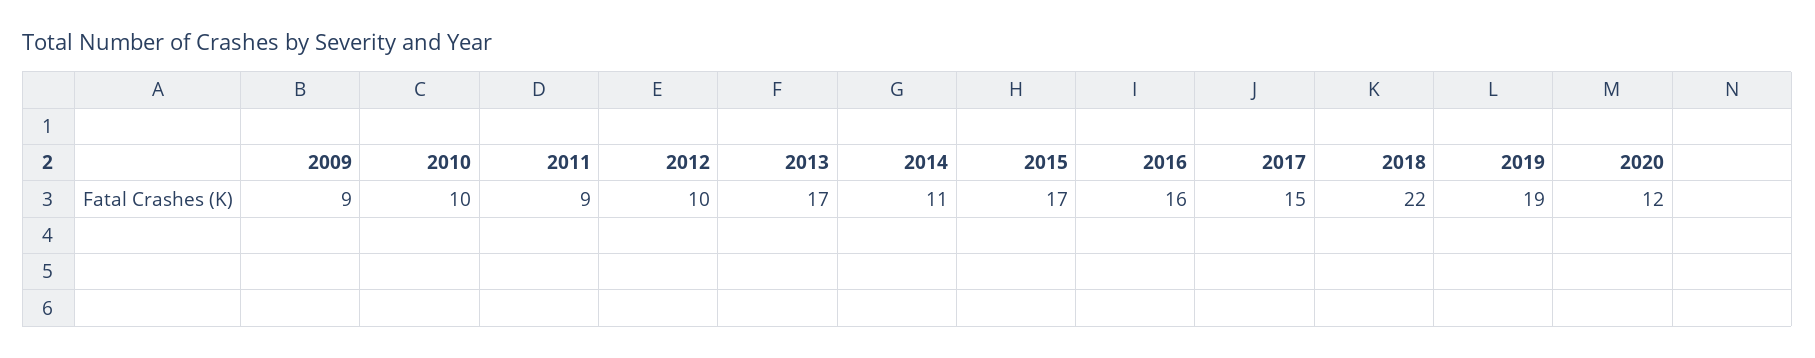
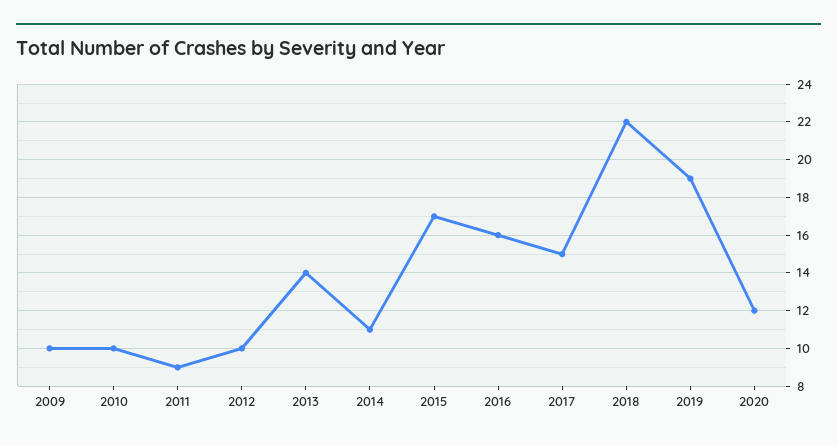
2009: 9 -> 10
2013: 17 -> 14

